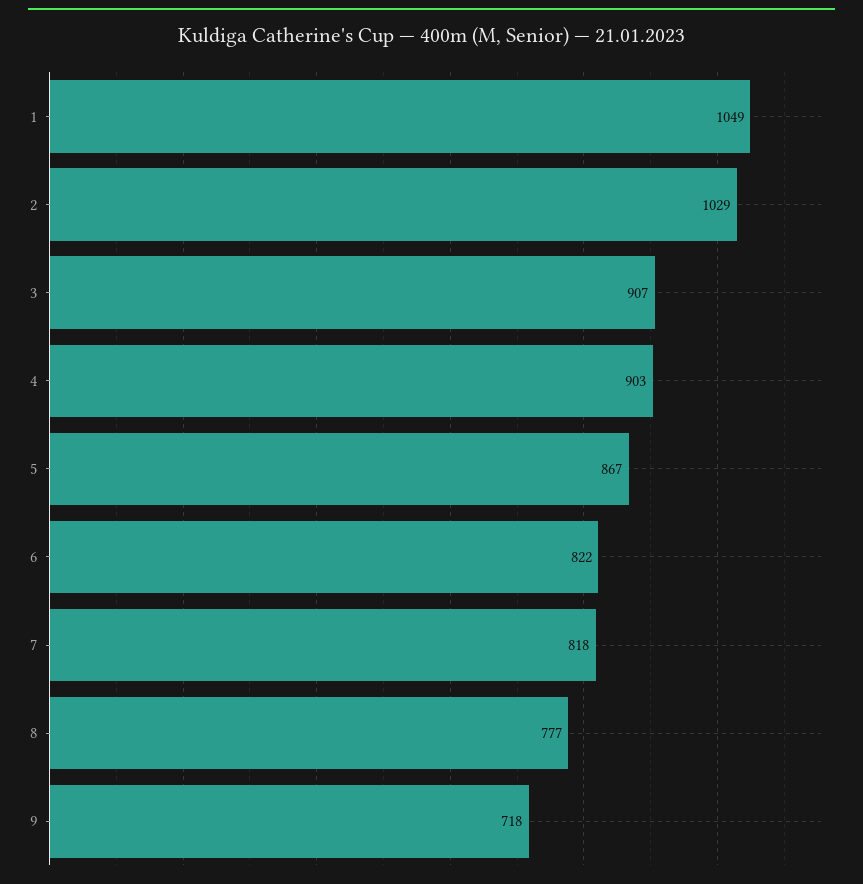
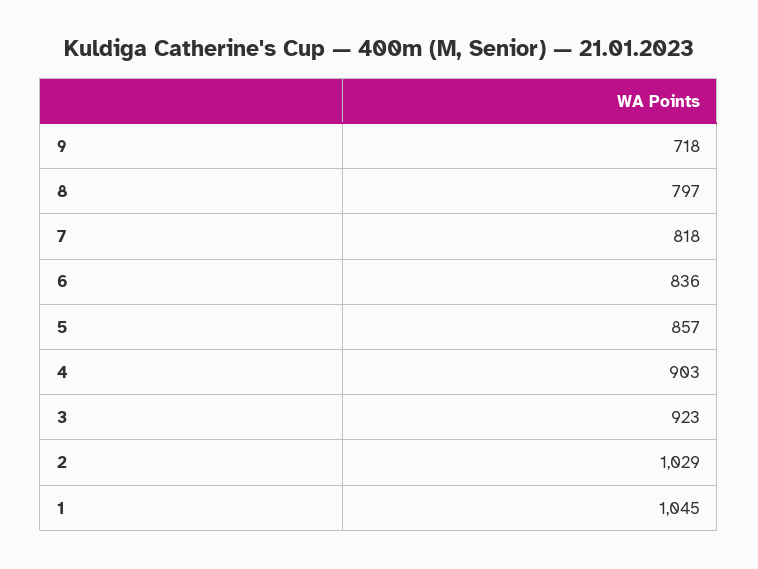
1: 1049 -> 1045
3: 907 -> 923
5: 867 -> 857
6: 822 -> 836
8: 777 -> 797

